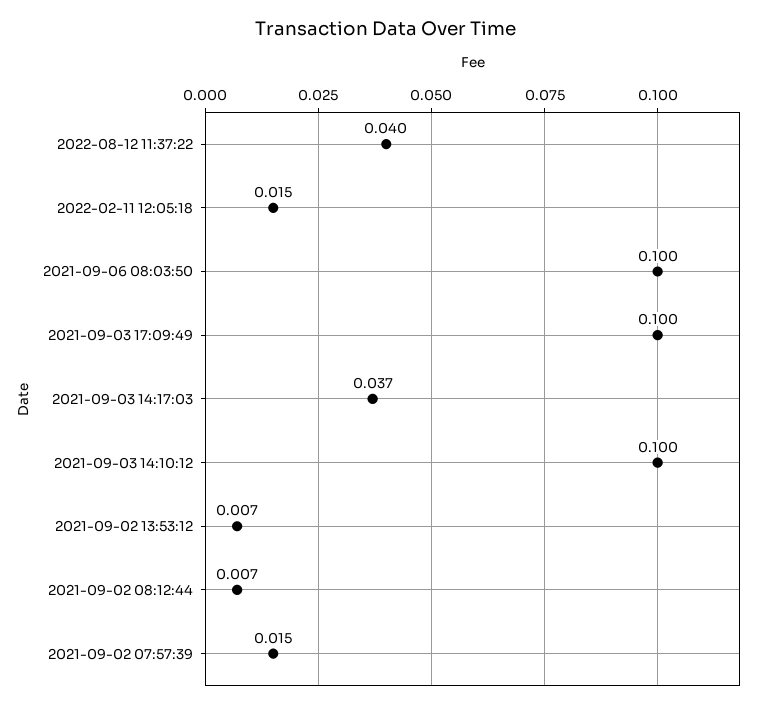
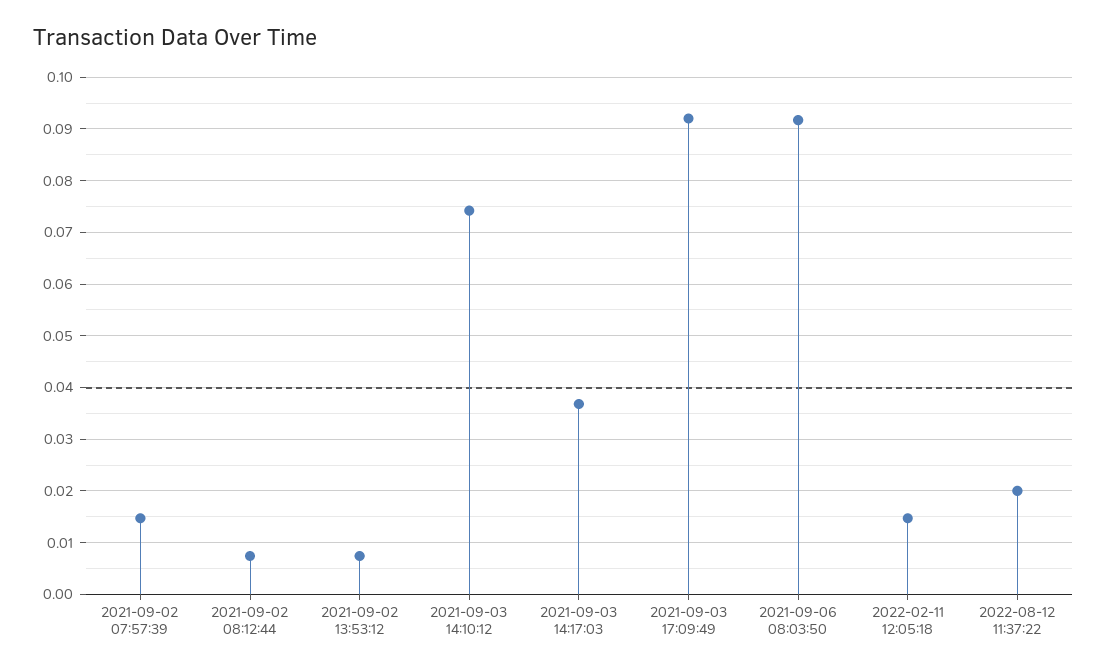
2022-08-12 11:37:22: 0.04 -> 0.02
2021-09-06 08:03:50: 0.1 -> 0.092
2021-09-03 17:09:49: 0.1 -> 0.092
2021-09-03 14:10:12: 0.1 -> 0.074

